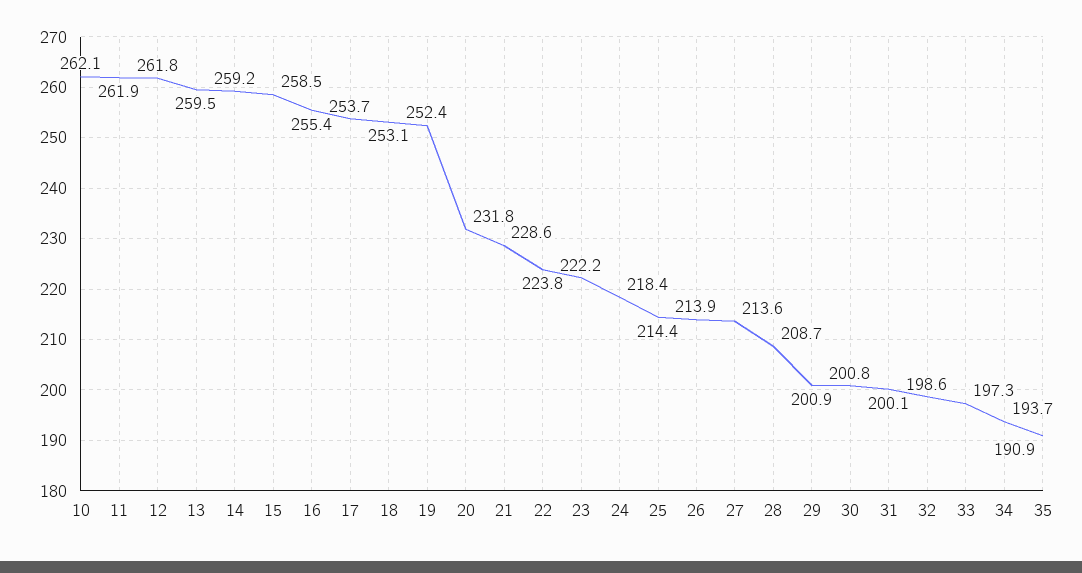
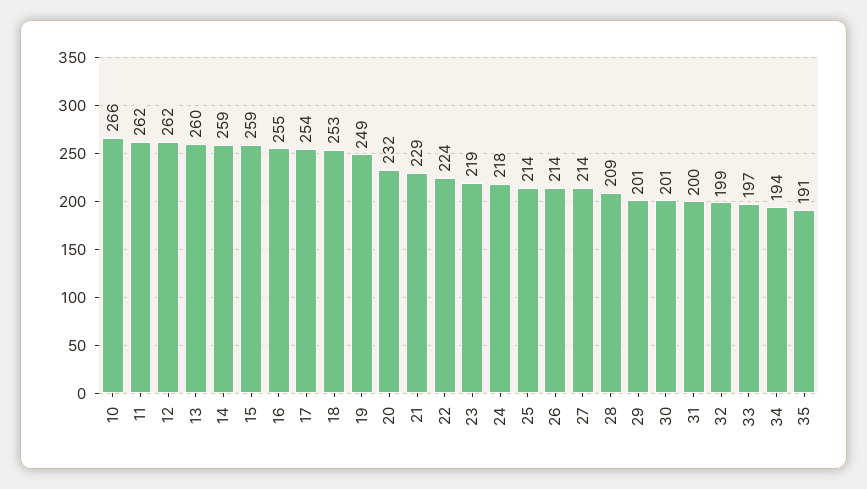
10: 262.1 -> 266
19: 252.4 -> 249
23: 222.2 -> 219

